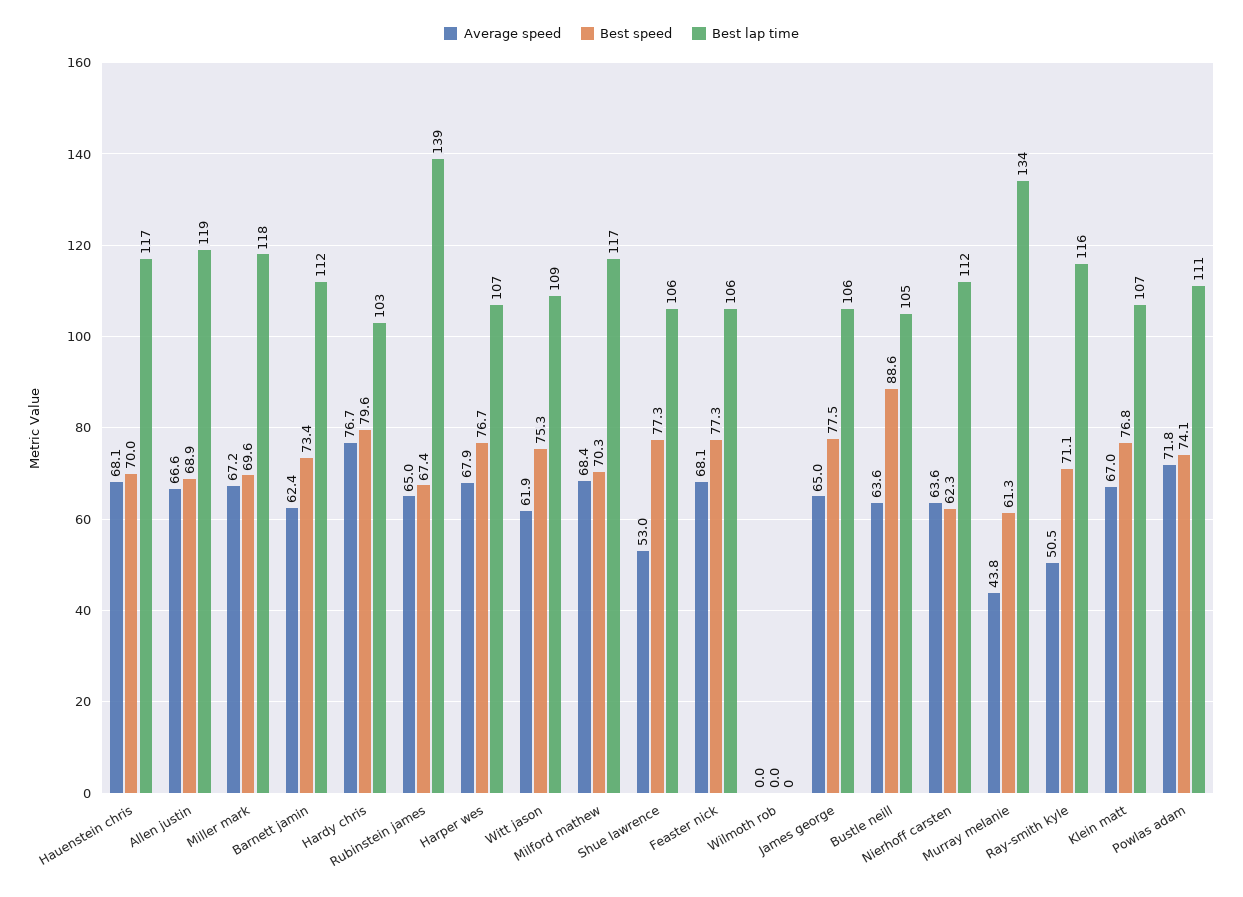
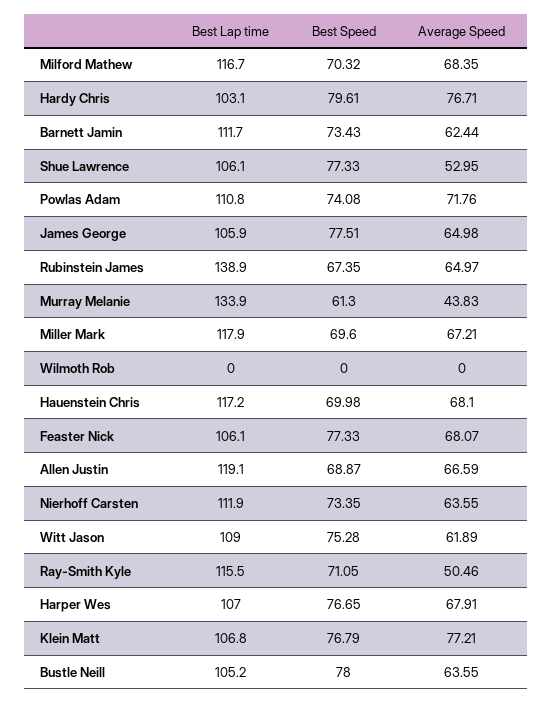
Best speed, Bustle neill: 88.6 -> 78
Best speed, Nierhoff carsten: 62.3 -> 73.35
Average speed, Klein matt: 67 -> 77.21

